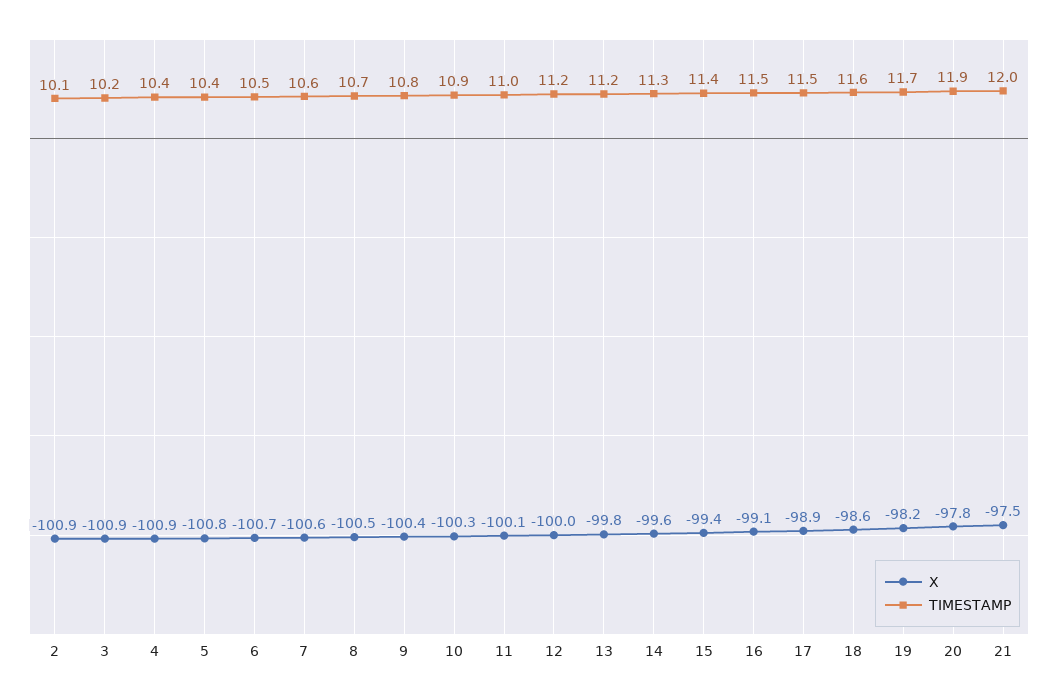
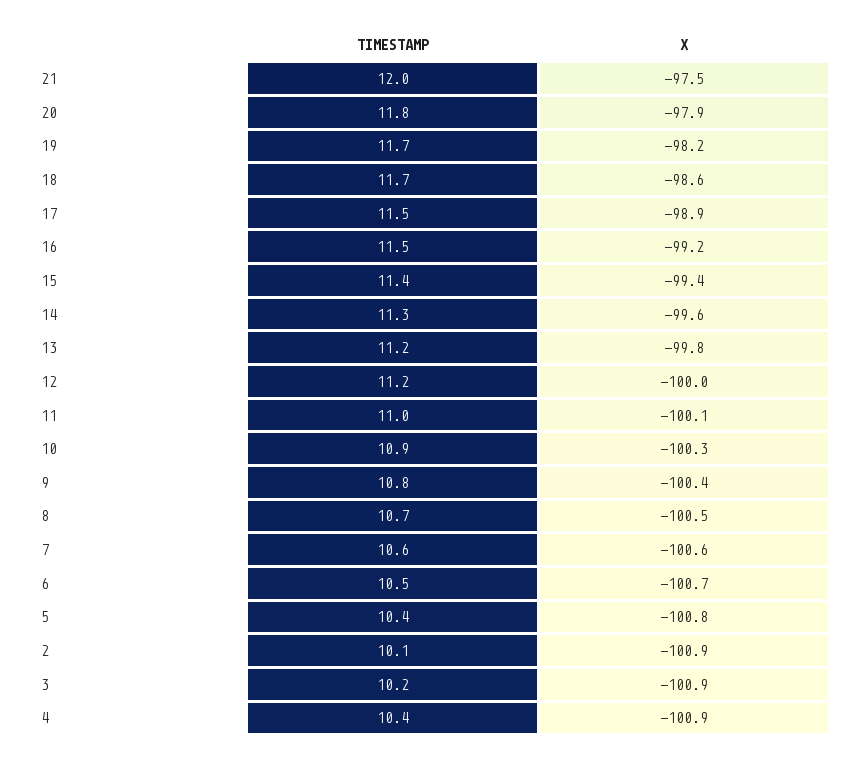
X, 16: -99.1 -> -99.2
TIMESTAMP, 18: 11.6 -> 11.7
X, 20: -97.8 -> -97.9
TIMESTAMP, 20: 11.9 -> 11.8

